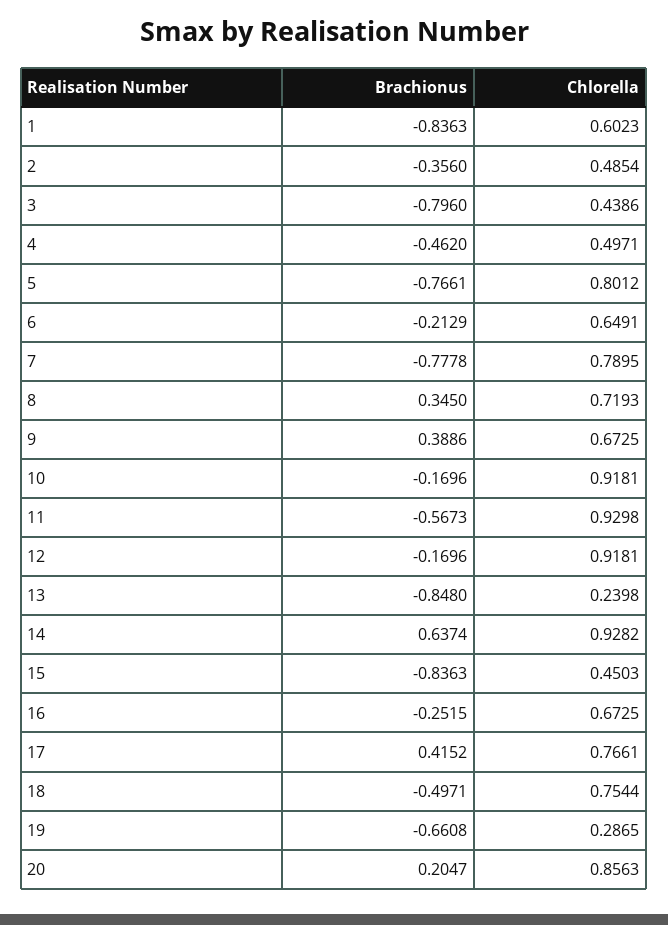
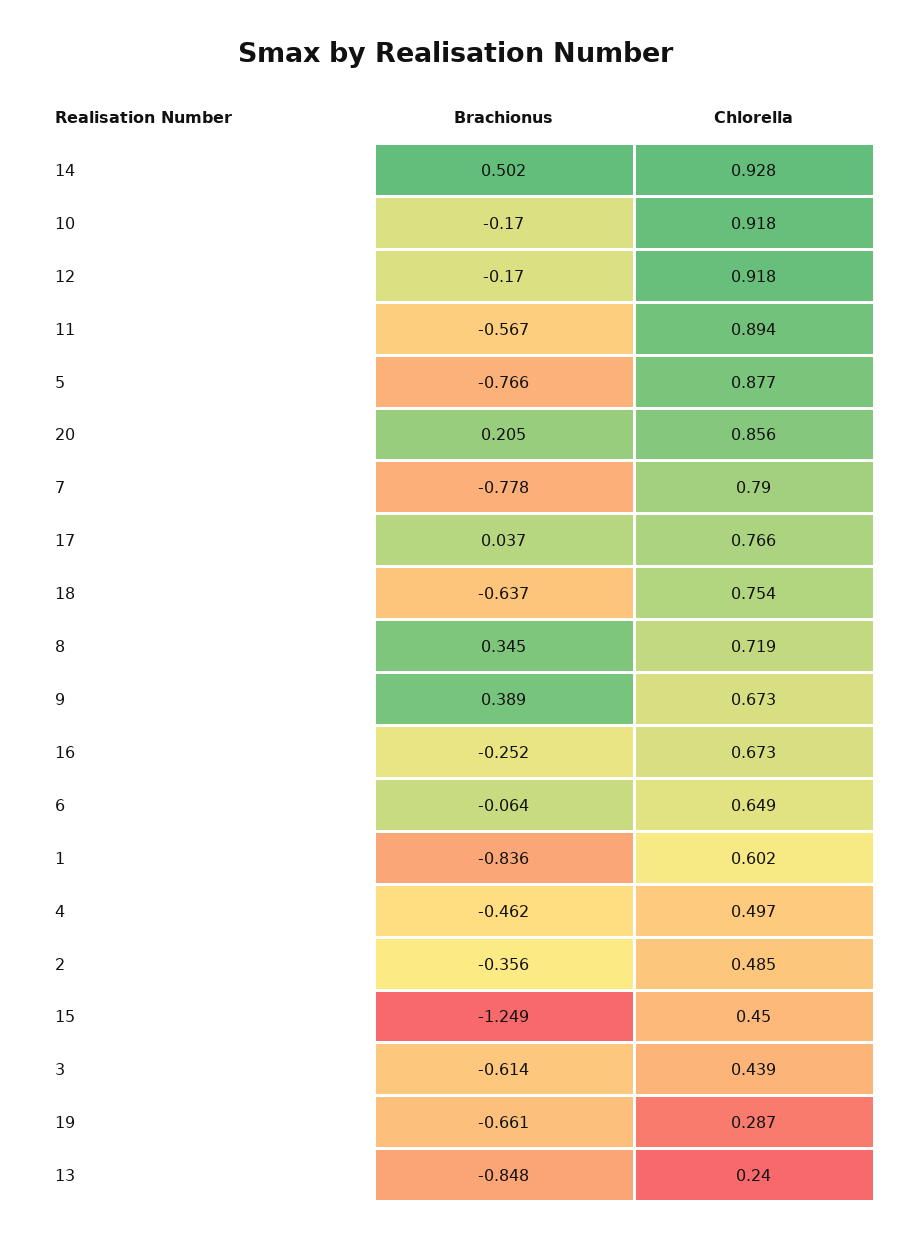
Brachionus, 3: -0.796 -> -0.614
Chlorella, 5: 0.8012 -> 0.877
Brachionus, 6: -0.2129 -> -0.064
Chlorella, 11: 0.9298 -> 0.894
Brachionus, 14: 0.6374 -> 0.502
Brachionus, 15: -0.8363 -> -1.249
Brachionus, 17: 0.4152 -> 0.037
Brachionus, 18: -0.4971 -> -0.637

